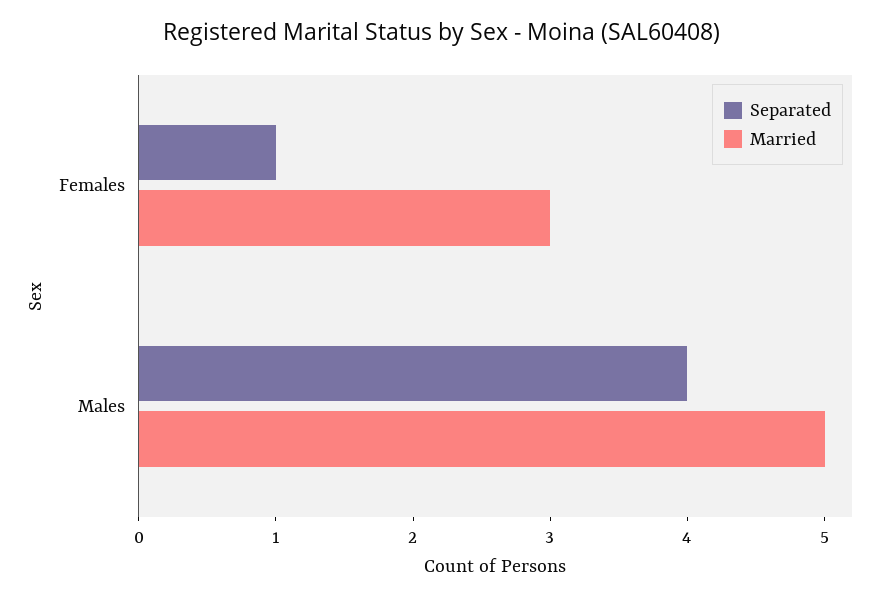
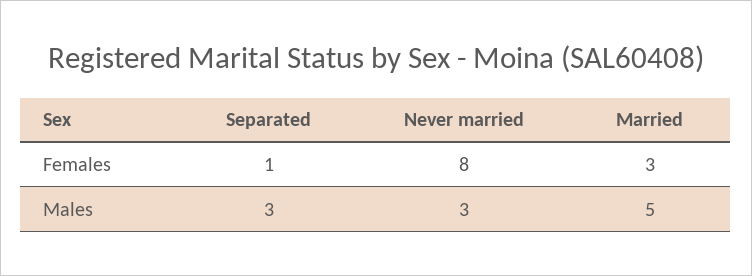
Separated, Males: 4 -> 3
Never married, Females: none -> 8
Never married, Males: none -> 3

